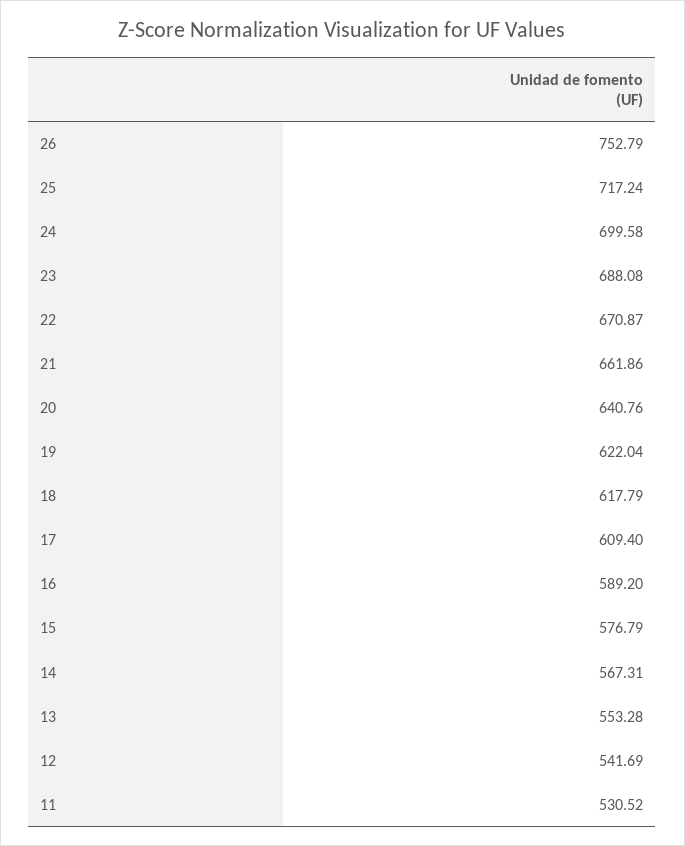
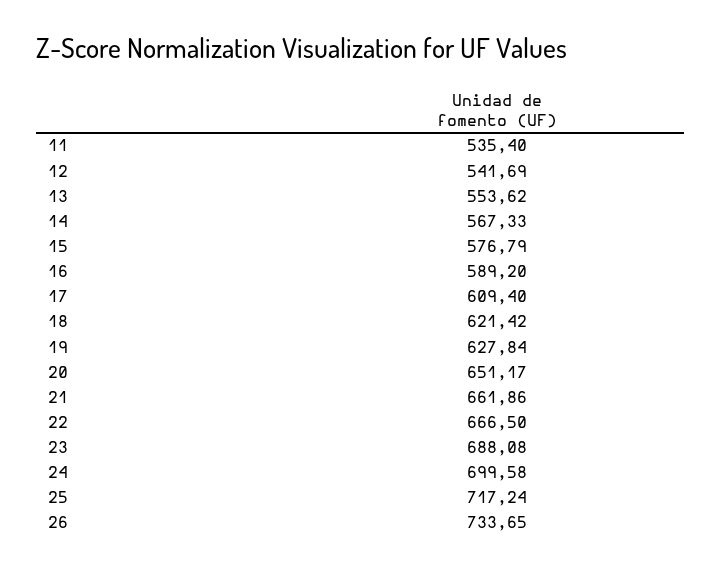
26: 752.79 -> 733.65
22: 670.87 -> 666.5
20: 640.76 -> 651.17
19: 622.04 -> 627.84
18: 617.79 -> 621.42
14: 567.31 -> 567.33
13: 553.28 -> 553.62
11: 530.52 -> 535.4

